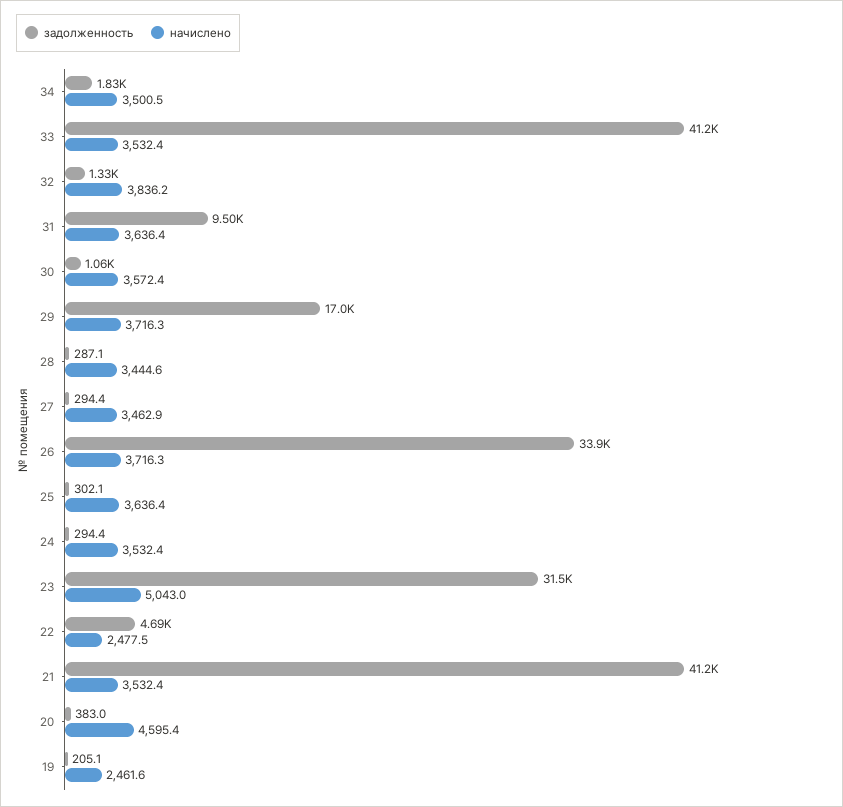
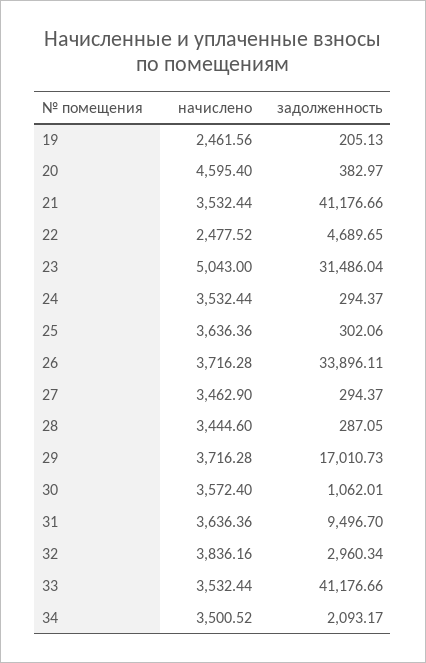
задолженность, 34: 1830 -> 2093.17
задолженность, 32: 1330 -> 2960.34

